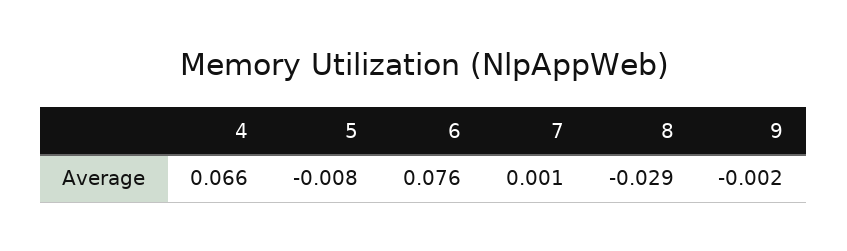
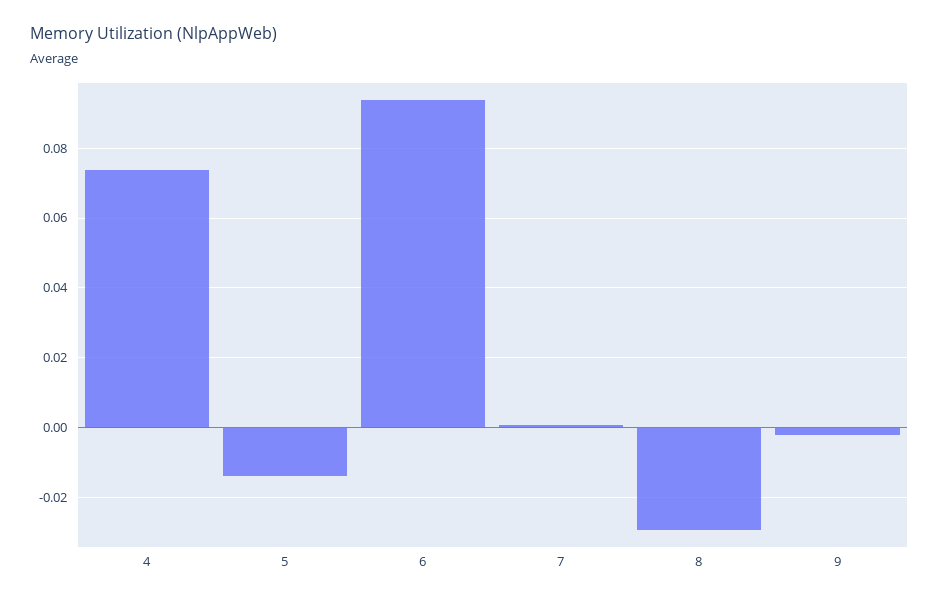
4: 0.066 -> 0.074
5: -0.008 -> -0.014
6: 0.076 -> 0.094

